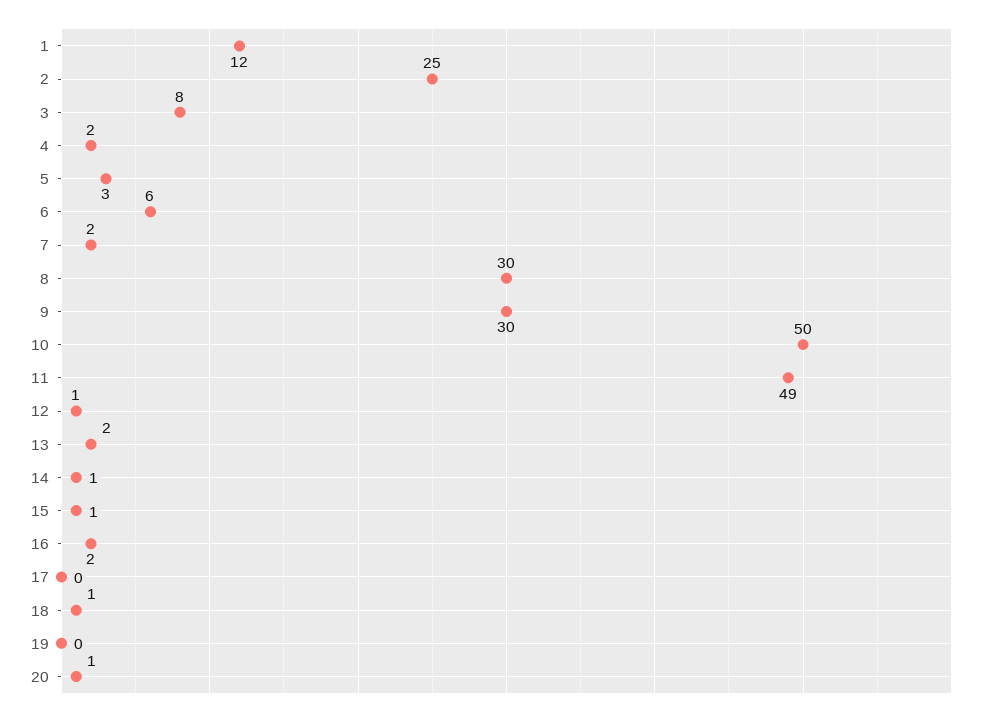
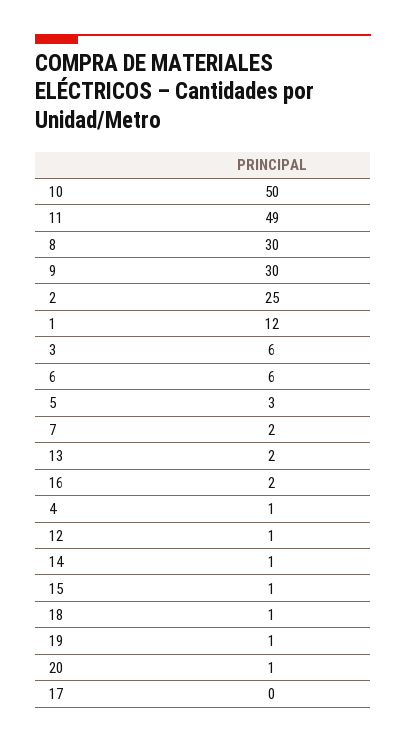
3: 8 -> 6
4: 2 -> 1
19: 0 -> 1

